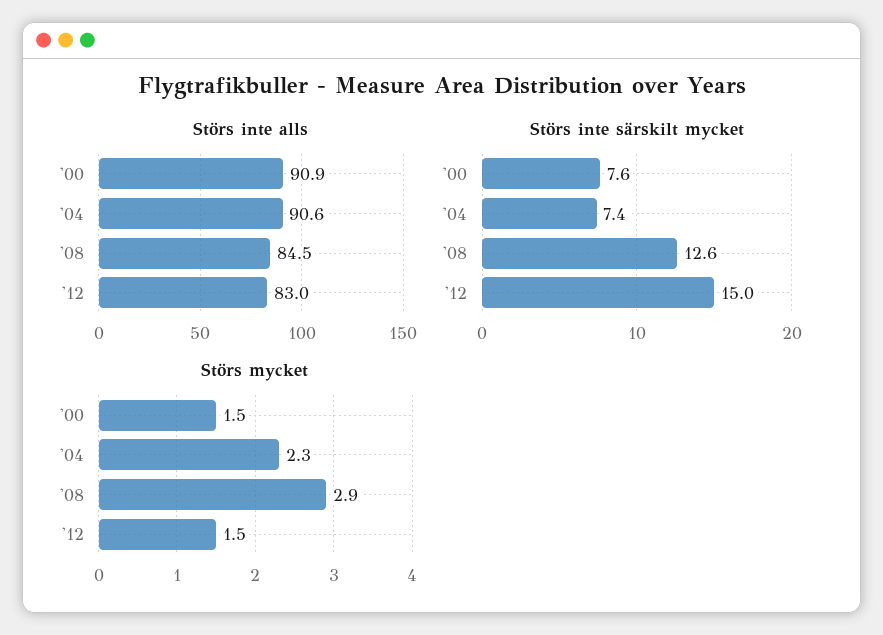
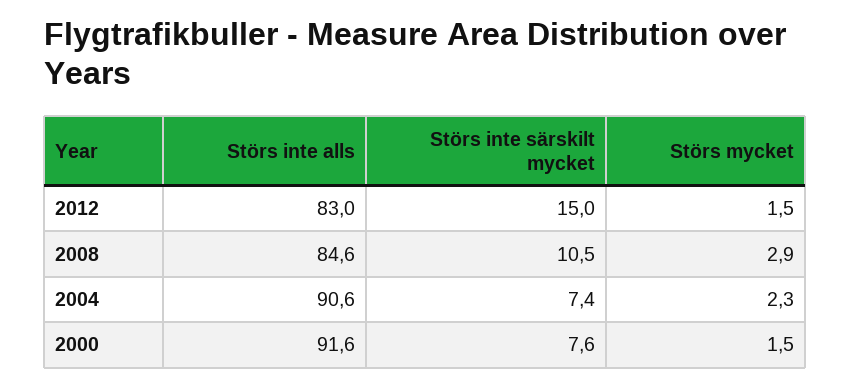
Störs inte alls, '00: 90.9 -> 91.6
Störs inte alls, '08: 84.5 -> 84.6
Störs inte särskilt mycket, '08: 12.6 -> 10.5

